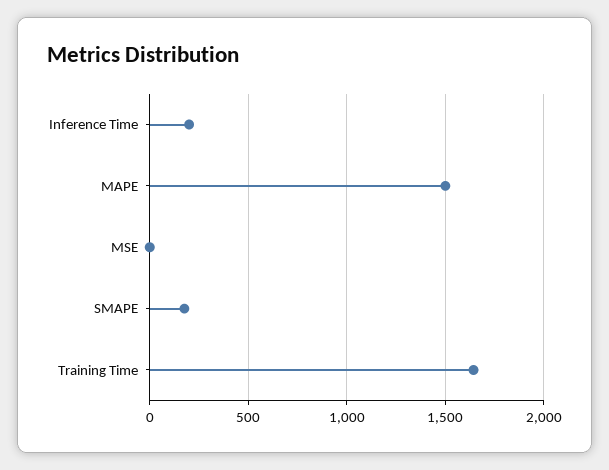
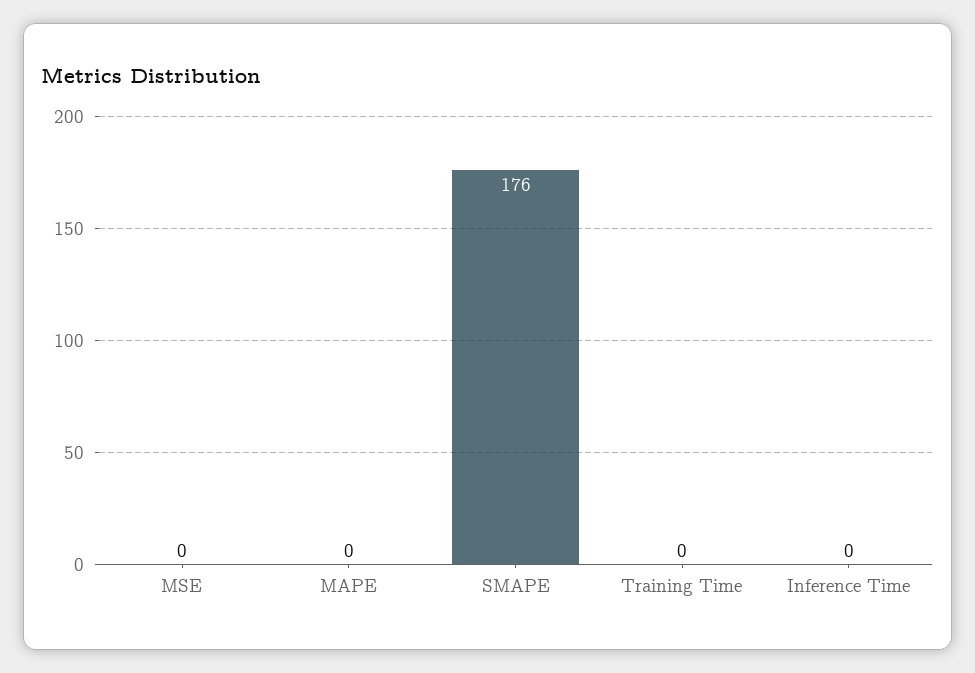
Inference Time: 200 -> 0
MAPE: 1500 -> 0
Training Time: 1650 -> 0

